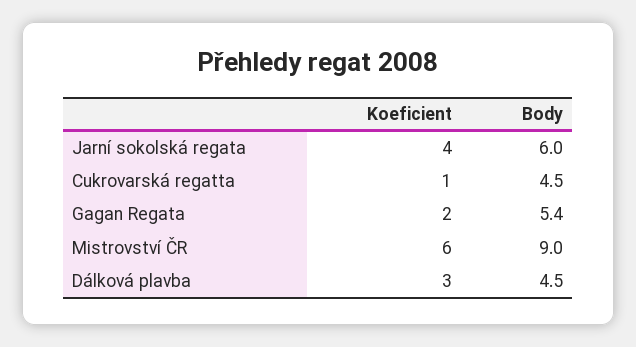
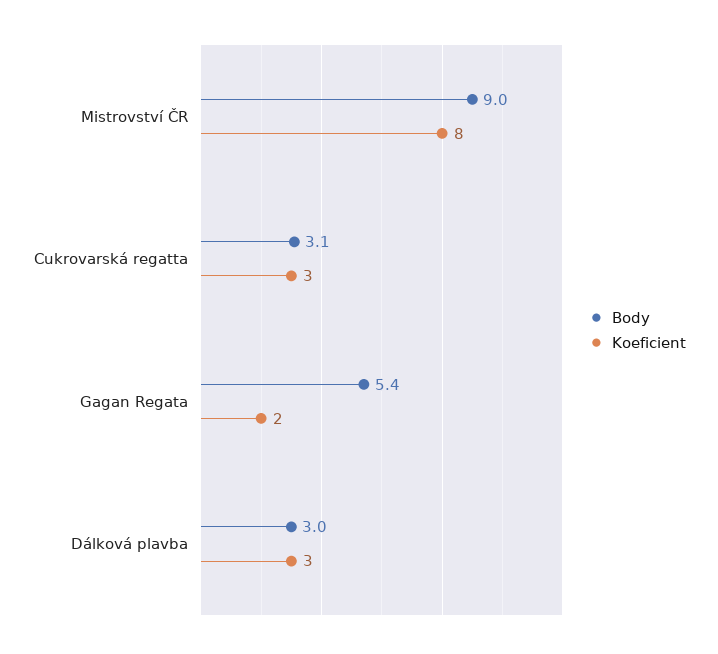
Koeficient, Jarní sokolská regata: 4 -> none
Body, Jarní sokolská regata: 6 -> none
Koeficient, Cukrovarská regatta: 1 -> 3
Body, Cukrovarská regatta: 4.5 -> 3.1
Koeficient, Mistrovství ČR: 6 -> 8
Body, Dálková plavba: 4.5 -> 3

